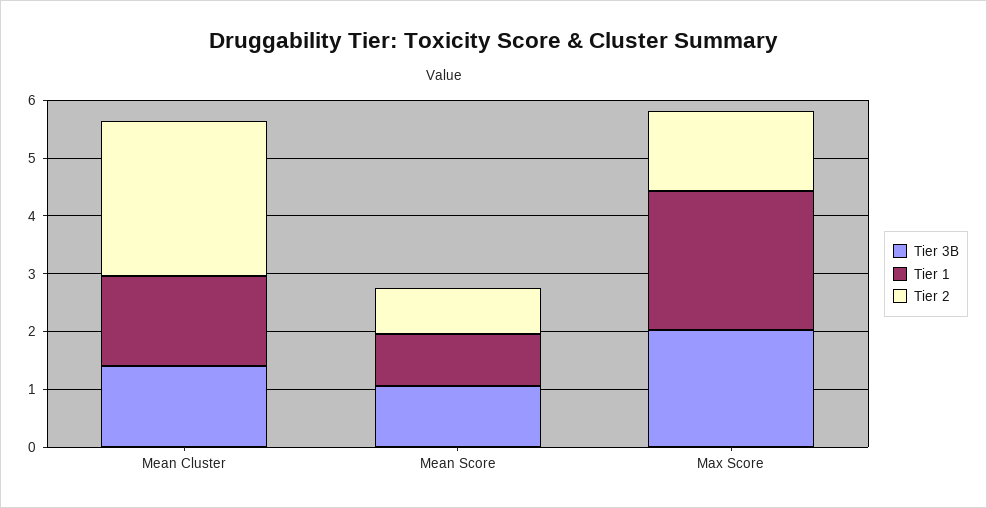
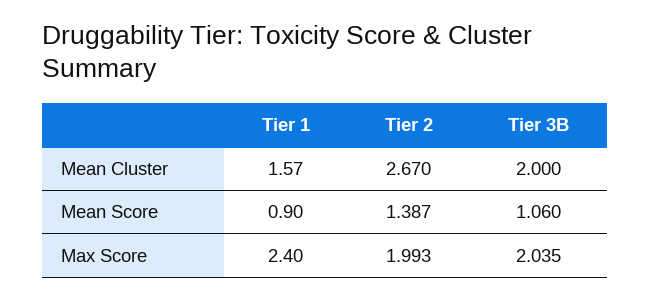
Tier 3B, Mean Cluster: 1.4 -> 2
Tier 2, Mean Score: 0.8 -> 1.387
Tier 2, Max Score: 1.4 -> 1.993

